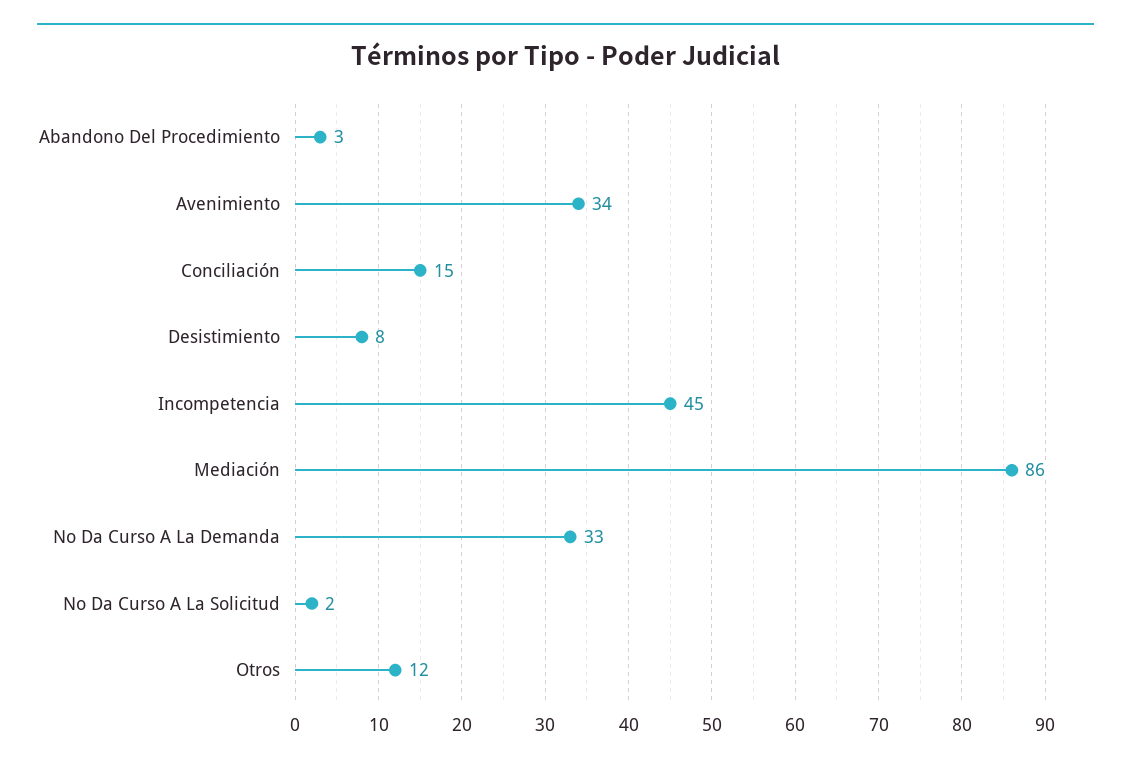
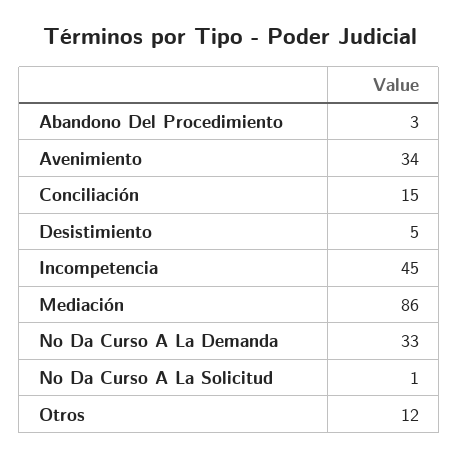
Desistimiento: 8 -> 5
No Da Curso A La Solicitud: 2 -> 1

